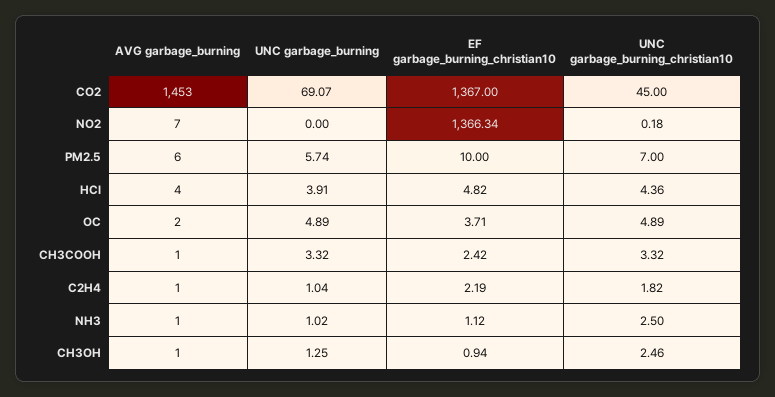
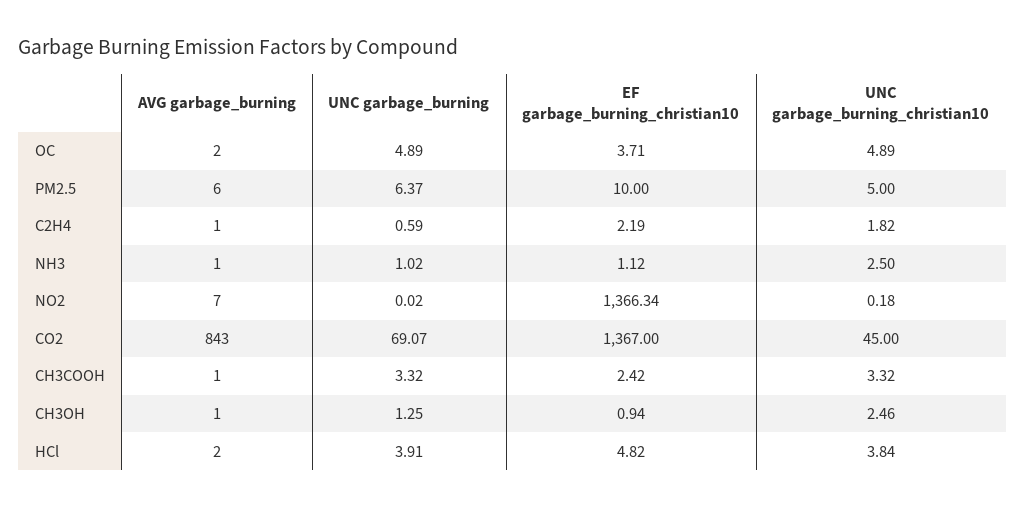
AVG garbage_burning, CO2: 1453 -> 843
UNC garbage_burning, NO2: 0 -> 0.02
UNC garbage_burning, PM2.5: 5.74 -> 6.37
UNC garbage_burning_christian10, PM2.5: 7 -> 5
AVG garbage_burning, HCl: 4 -> 2
UNC garbage_burning_christian10, HCl: 4.36 -> 3.84
UNC garbage_burning, C2H4: 1.04 -> 0.59

